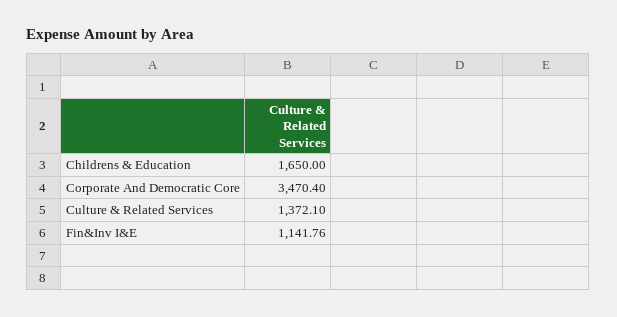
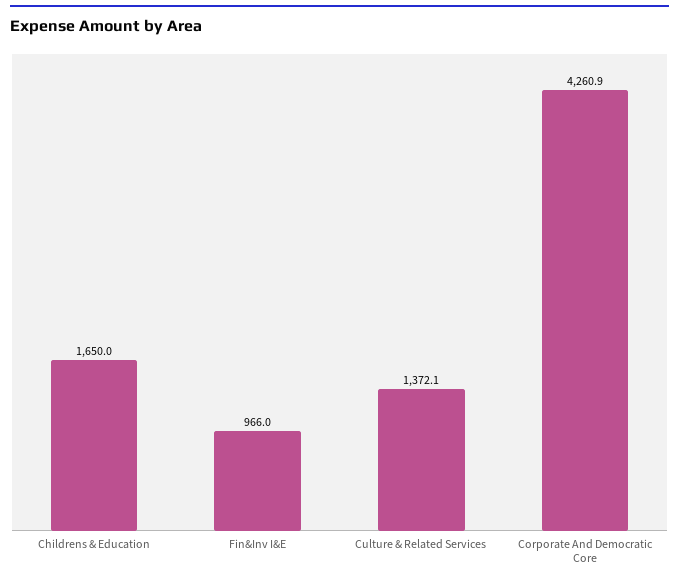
Corporate And Democratic Core: 3470.4 -> 4260.9
Fin&Inv I&E: 1141.76 -> 966

